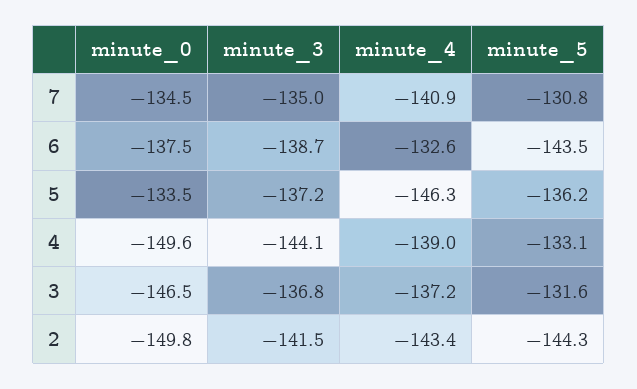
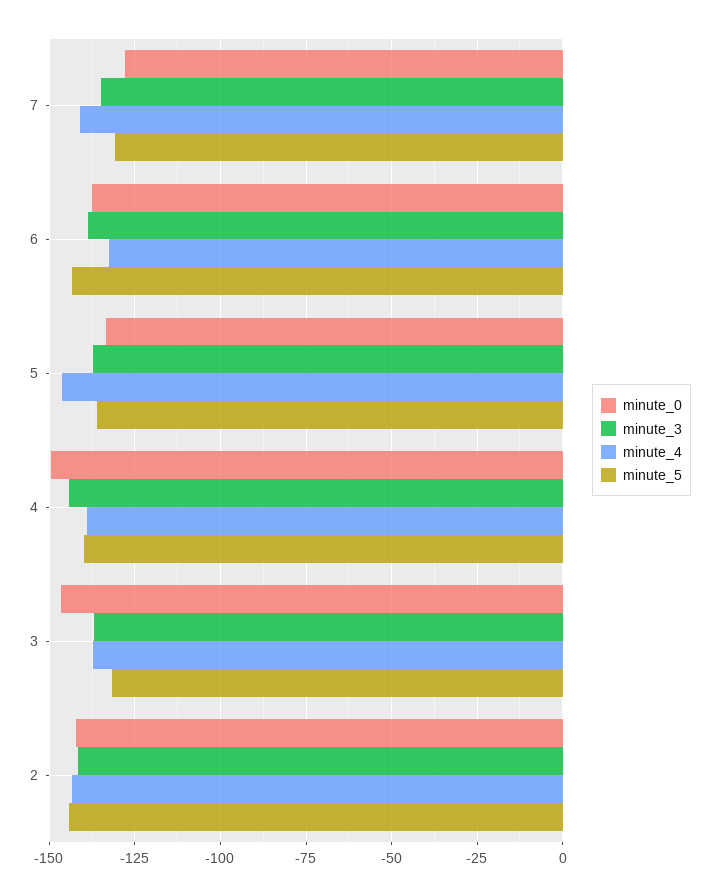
minute_0, 7: -134.5 -> -127.5
minute_5, 4: -133.1 -> -140
minute_0, 2: -149.8 -> -142.5

